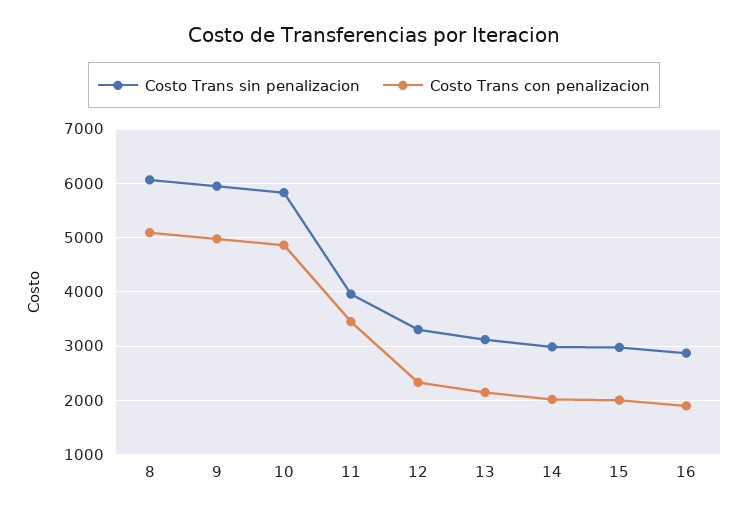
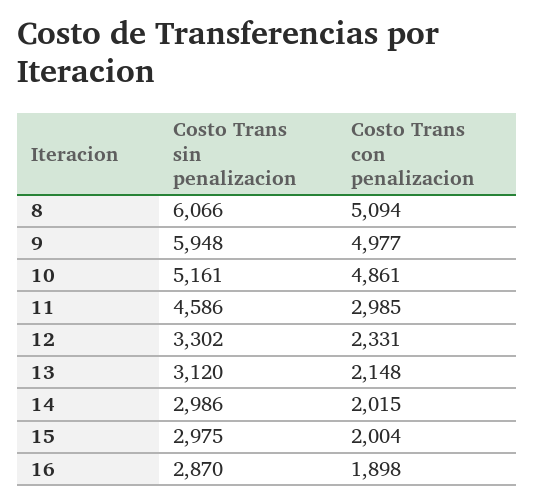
Costo Trans sin penalizacion, 10: 5800 -> 5161
Costo Trans sin penalizacion, 11: 4000 -> 4586
Costo Trans con penalizacion, 11: 3400 -> 2985

